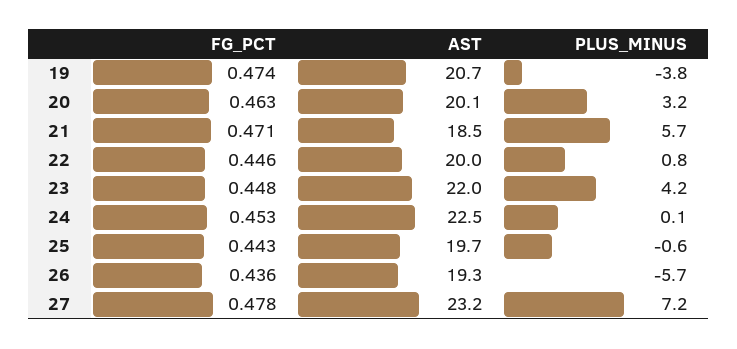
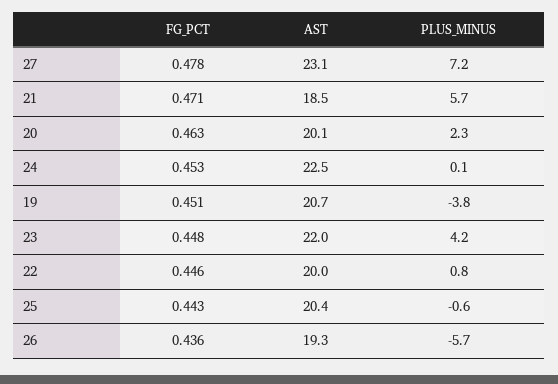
FG_PCT, 19: 0.474 -> 0.451
PLUS_MINUS, 20: 3.2 -> 2.3
AST, 25: 19.7 -> 20.4
AST, 27: 23.2 -> 23.1

